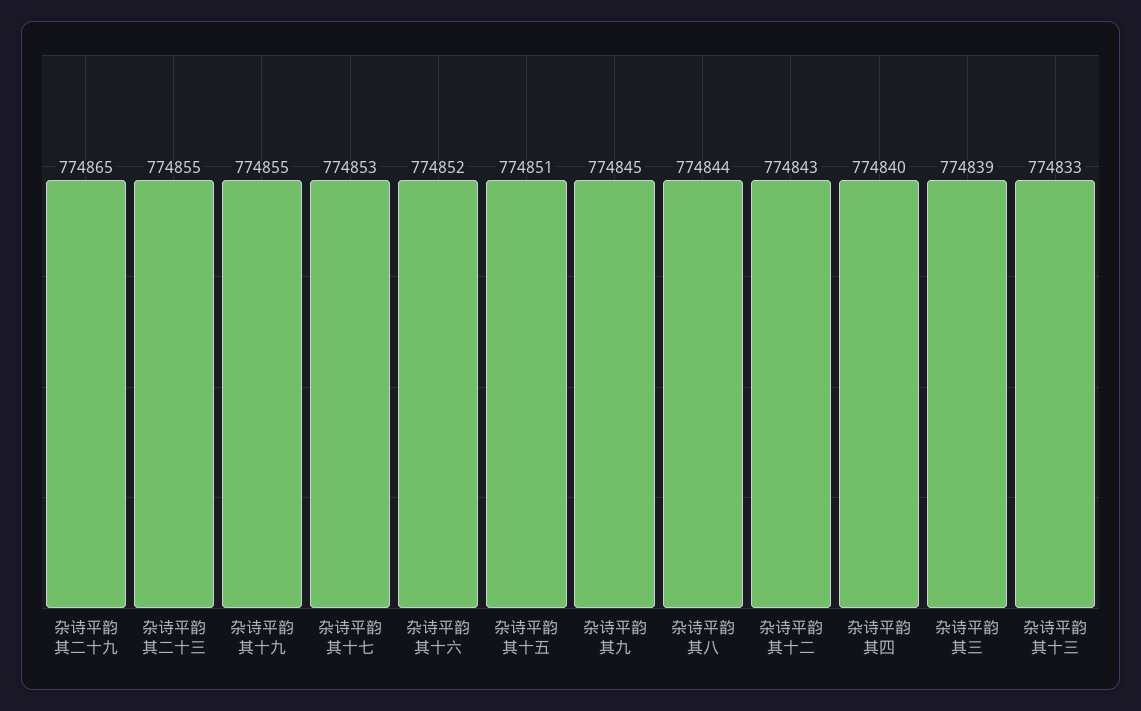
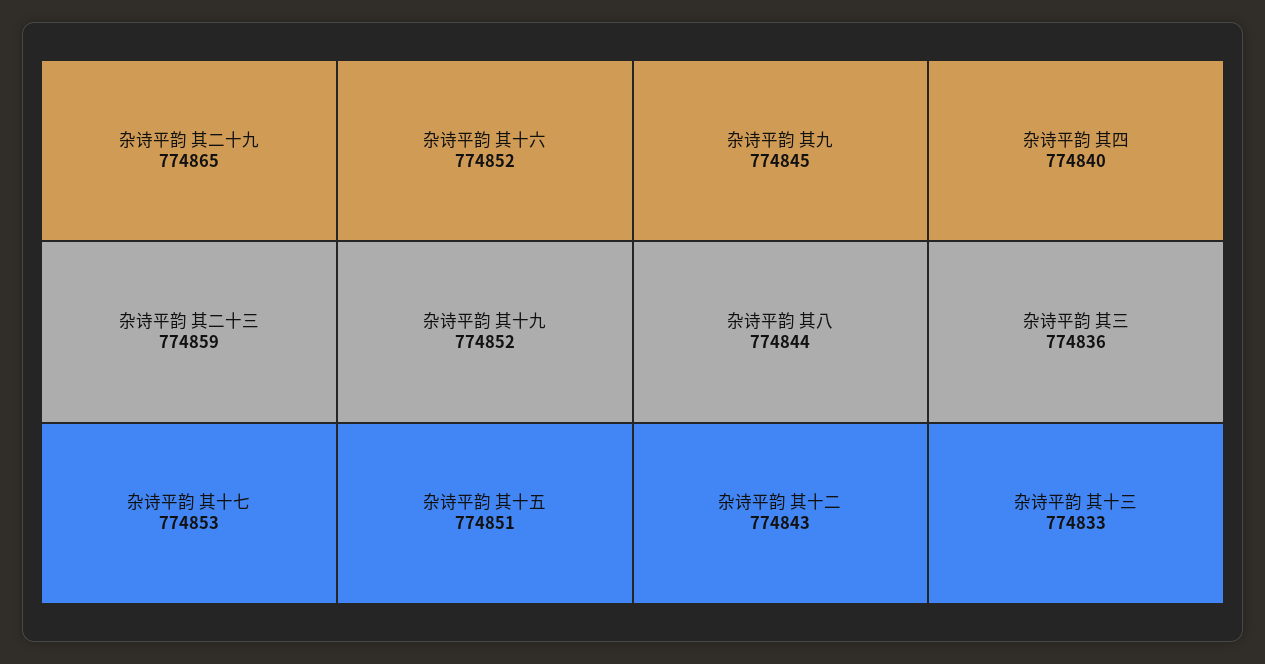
杂诗平韵 其二十三: 774855 -> 774859
杂诗平韵 其十九: 774855 -> 774852
杂诗平韵 其三: 774839 -> 774836

